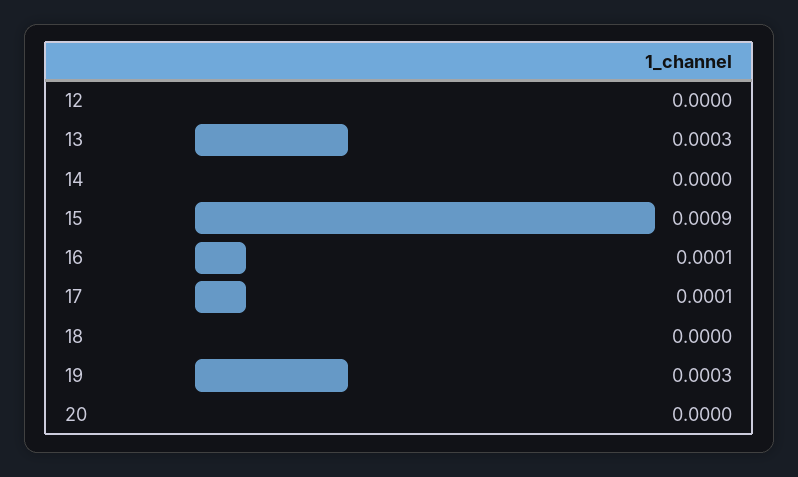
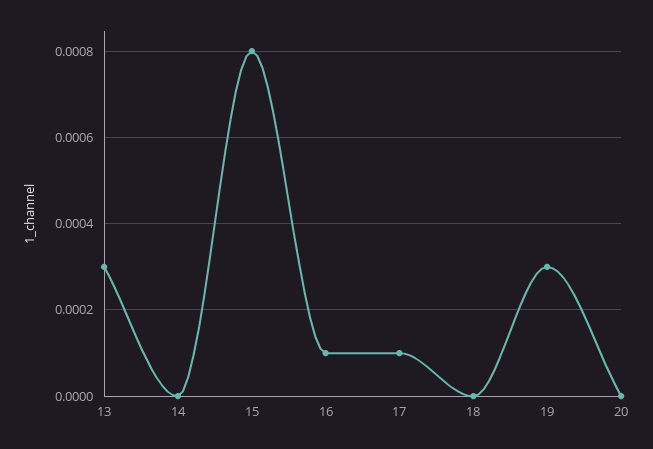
12: 0 -> none
15: 0.0009 -> 0.0008

